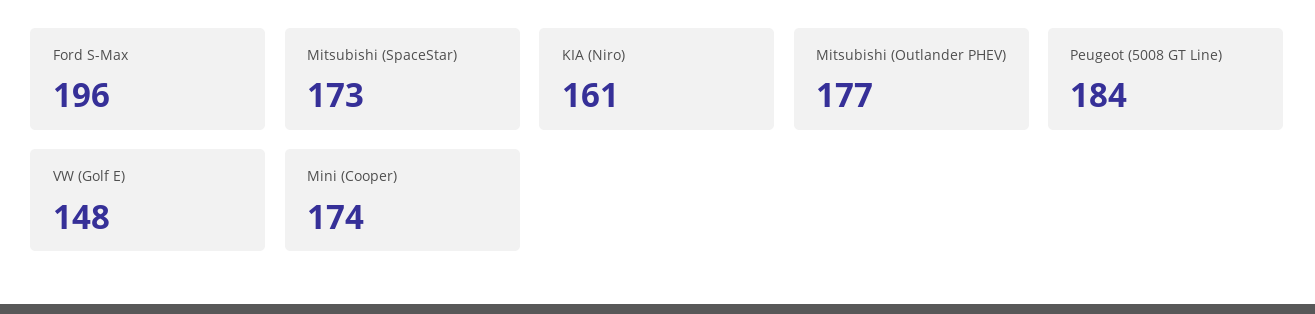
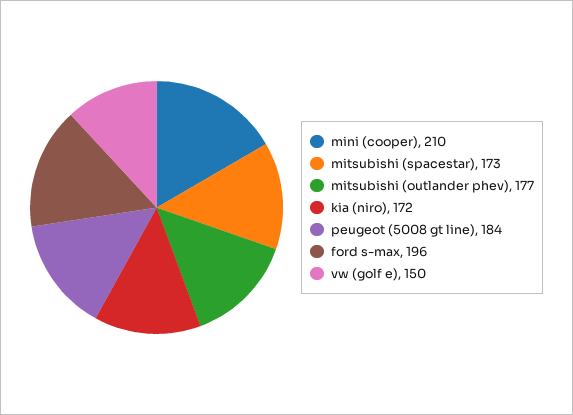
KIA (Niro): 161 -> 172
VW (Golf E): 148 -> 150
Mini (Cooper): 174 -> 210

